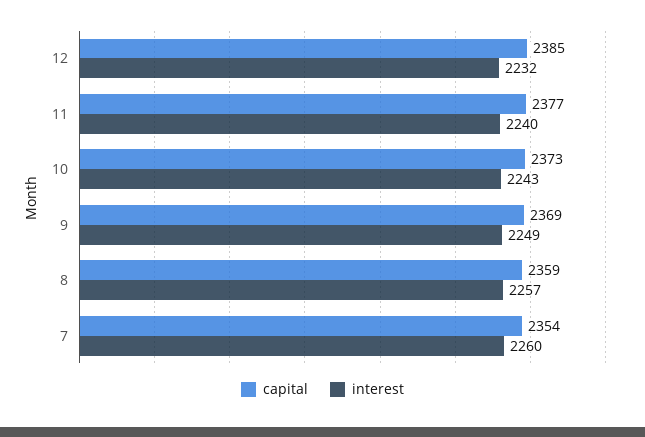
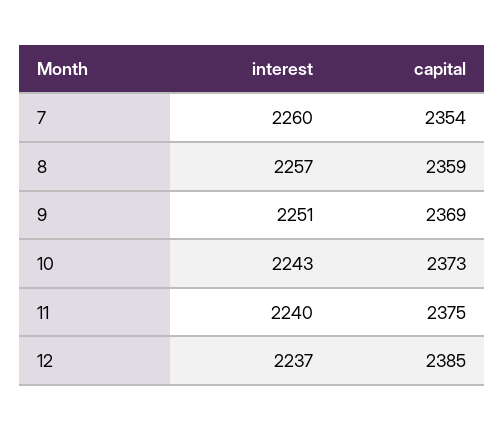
interest, 12: 2232 -> 2237
capital, 11: 2377 -> 2375
interest, 9: 2249 -> 2251

